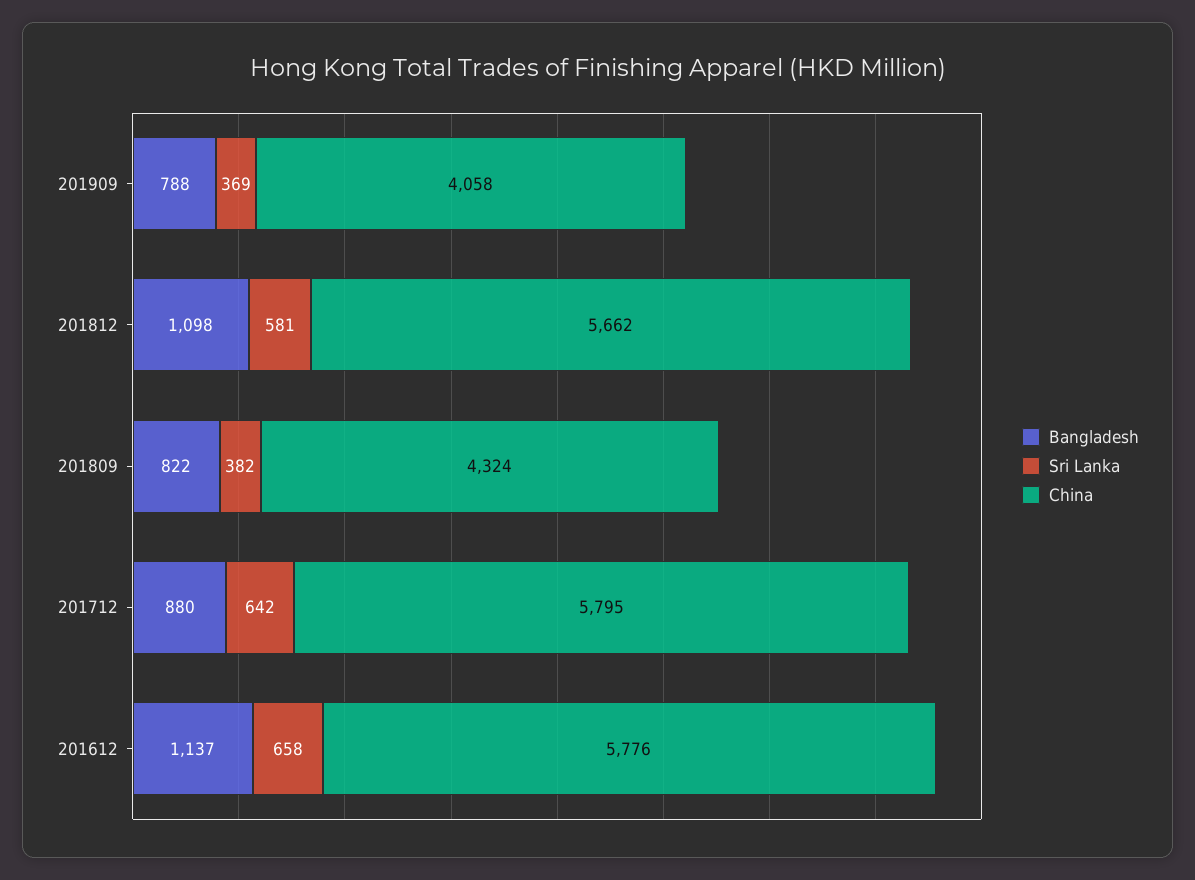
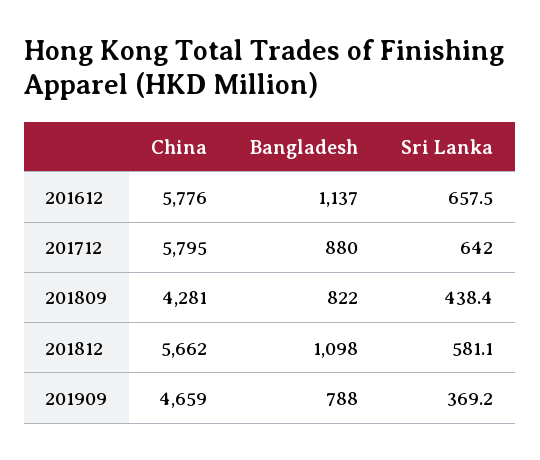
China, 201909: 4058 -> 4659
Sri Lanka, 201809: 382 -> 438.4
China, 201809: 4324 -> 4281

